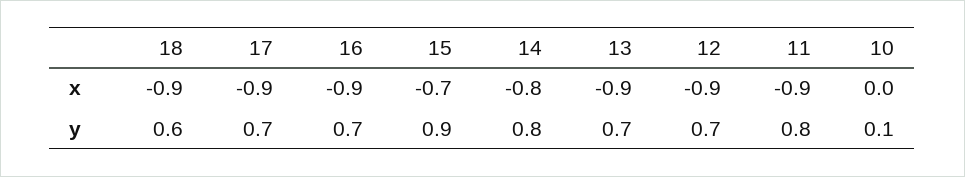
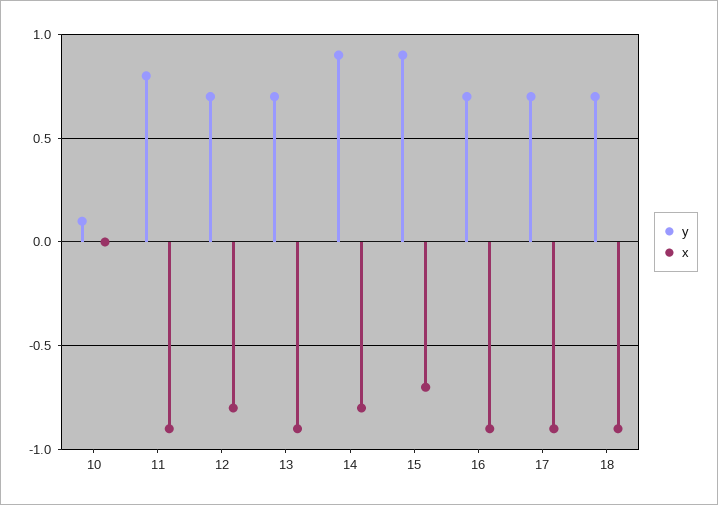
x, 12: -0.9 -> -0.8
y, 18: 0.6 -> 0.7
y, 14: 0.8 -> 0.9

